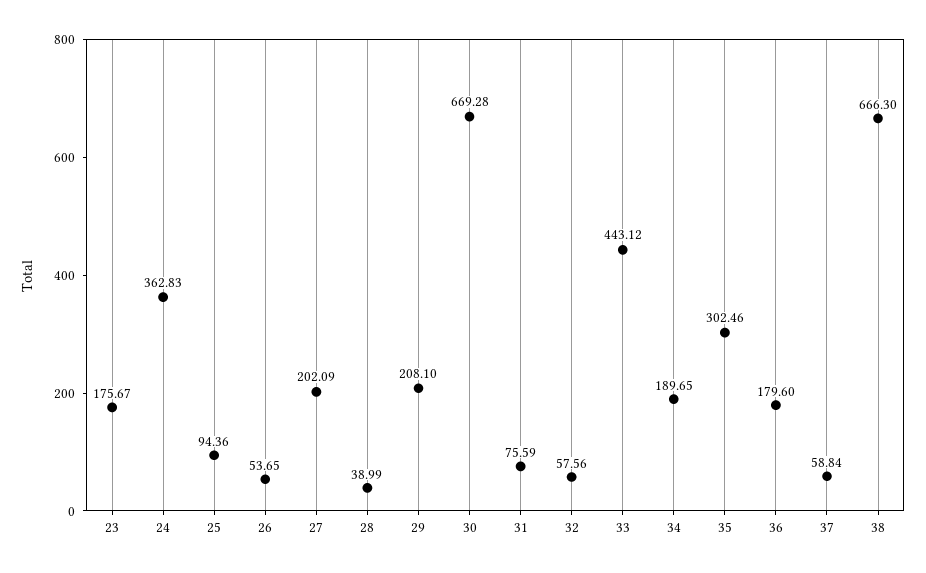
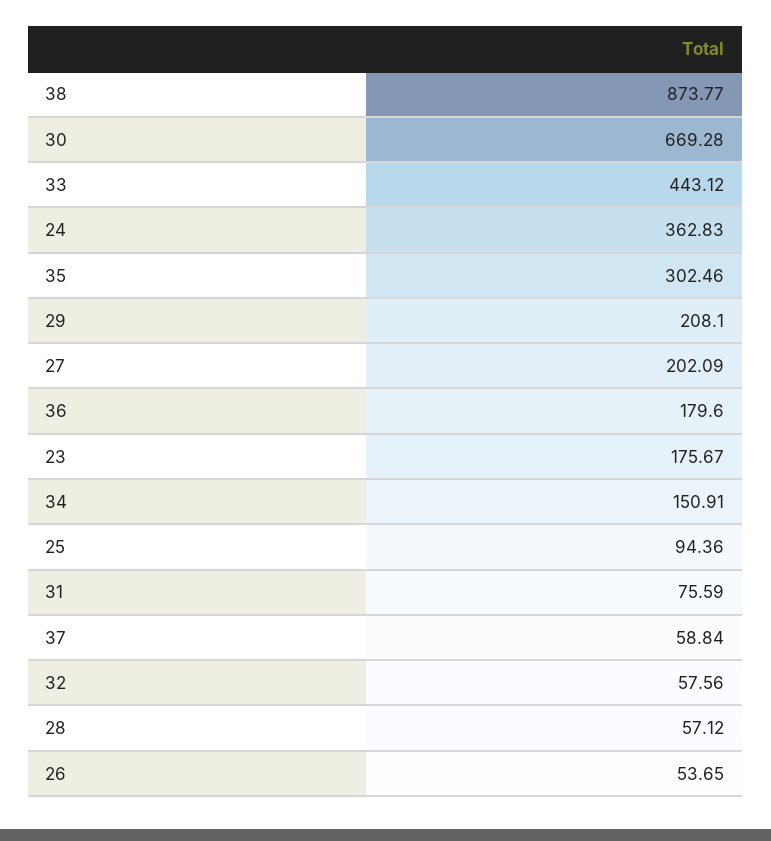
28: 38.99 -> 57.12
34: 189.65 -> 150.91
38: 666.3 -> 873.77

